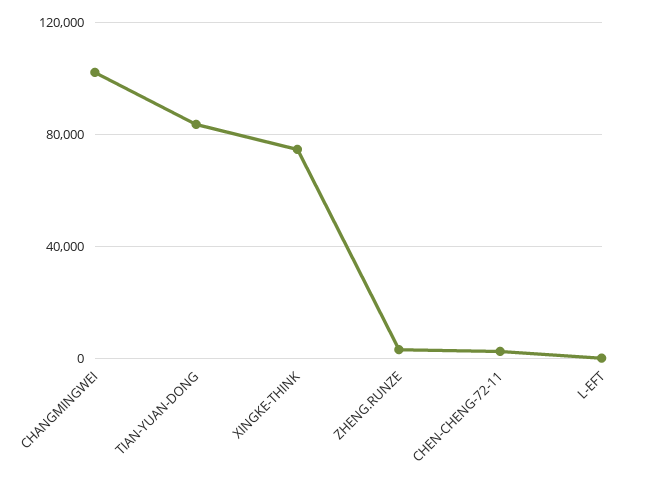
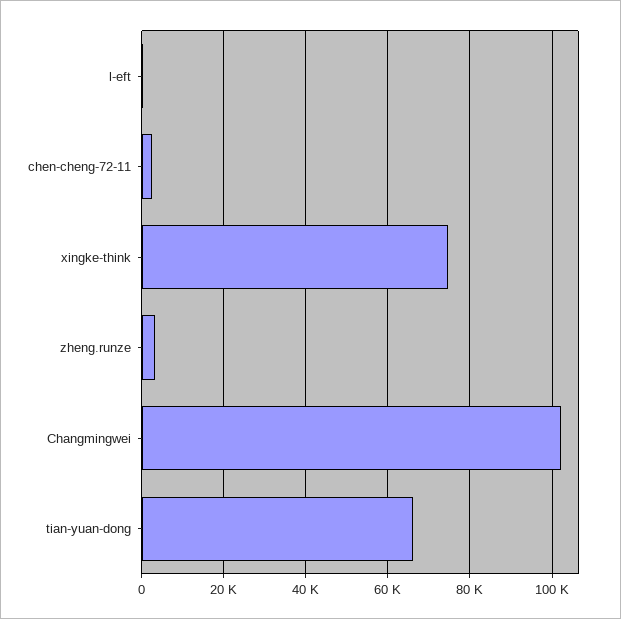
TIAN-YUAN-DONG: 85000 -> 66000

